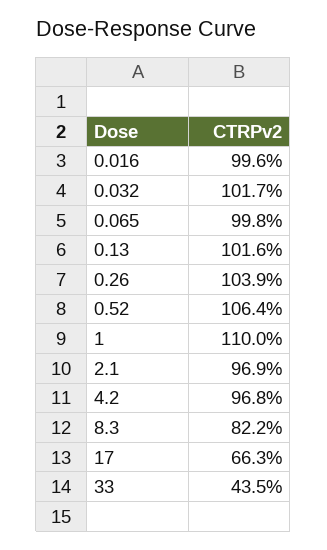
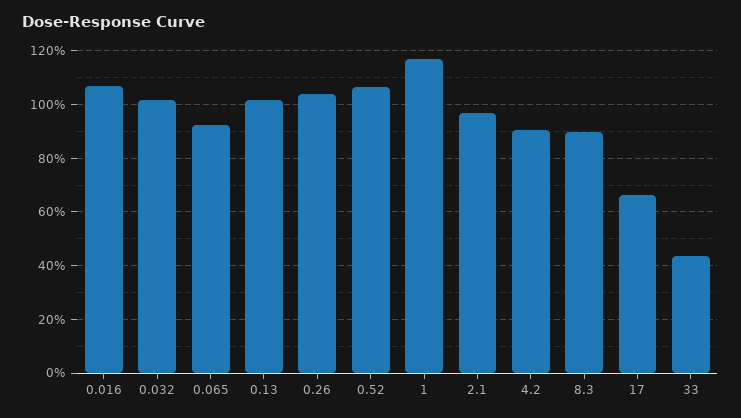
0.016: 99.6 -> 107.5
0.065: 99.8 -> 92.5
1: 110 -> 117.5
4.2: 96.8 -> 90
8.3: 82.2 -> 90

